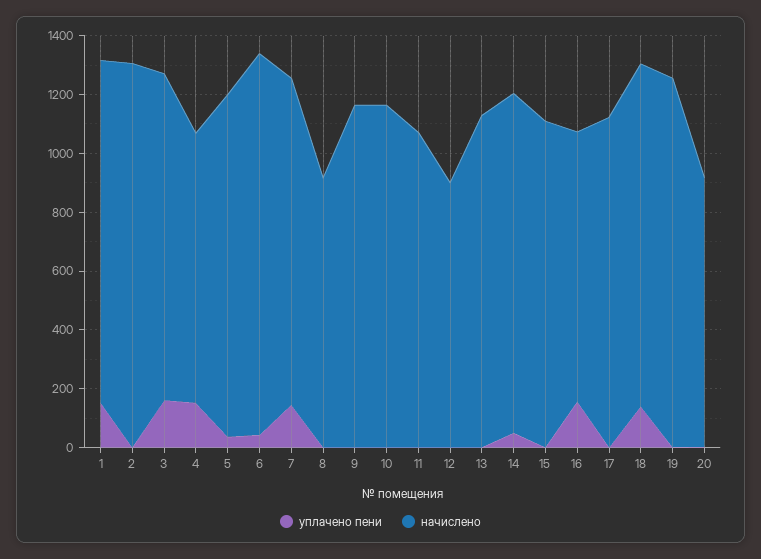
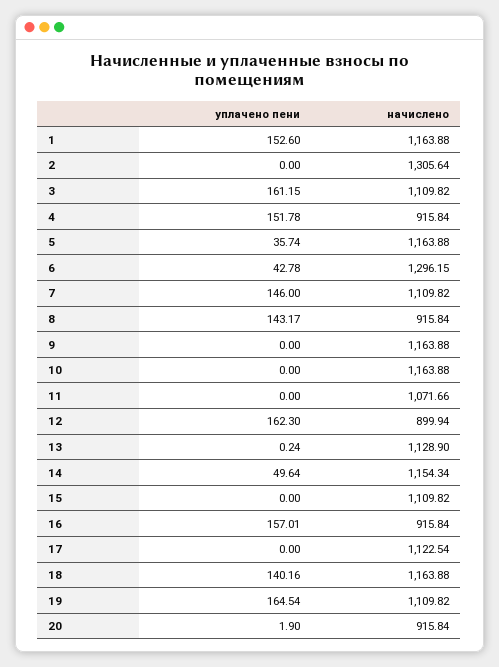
уплачено пени, 8: 0 -> 143.17
уплачено пени, 12: 0 -> 162.3
уплачено пени, 19: 0 -> 164.54
начислено, 19: 1250 -> 1109.82

